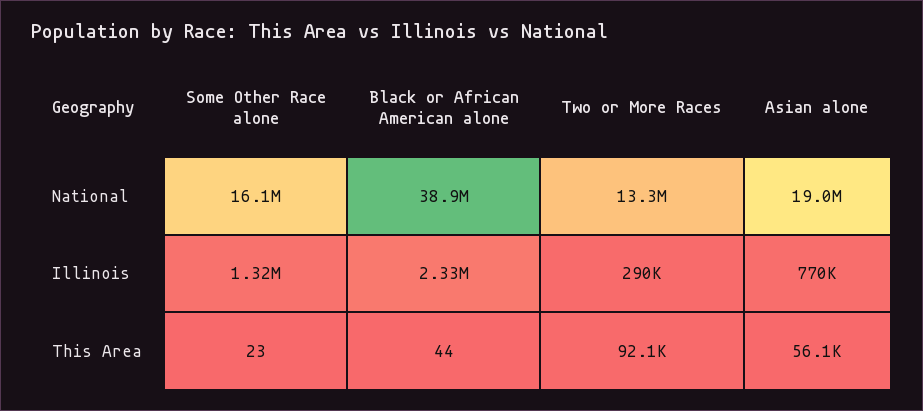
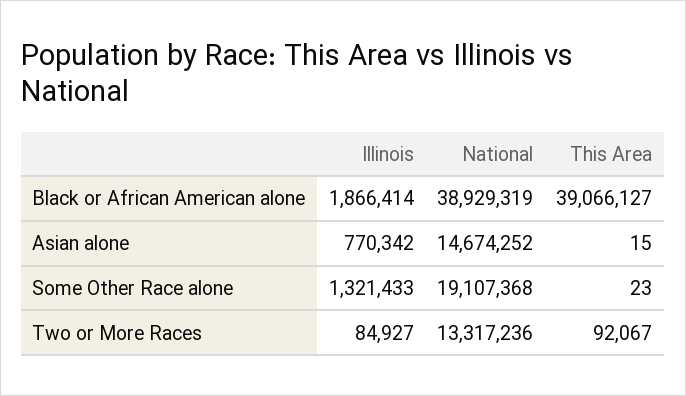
Some Other Race alone, National: 16100000 -> 19107368
Asian alone, National: 19000000 -> 14674252
Black or African American alone, Illinois: 2330000 -> 1866414
Two or More Races, Illinois: 290000 -> 84927
Black or African American alone, This Area: 44 -> 39066127
Asian alone, This Area: 56100 -> 15

